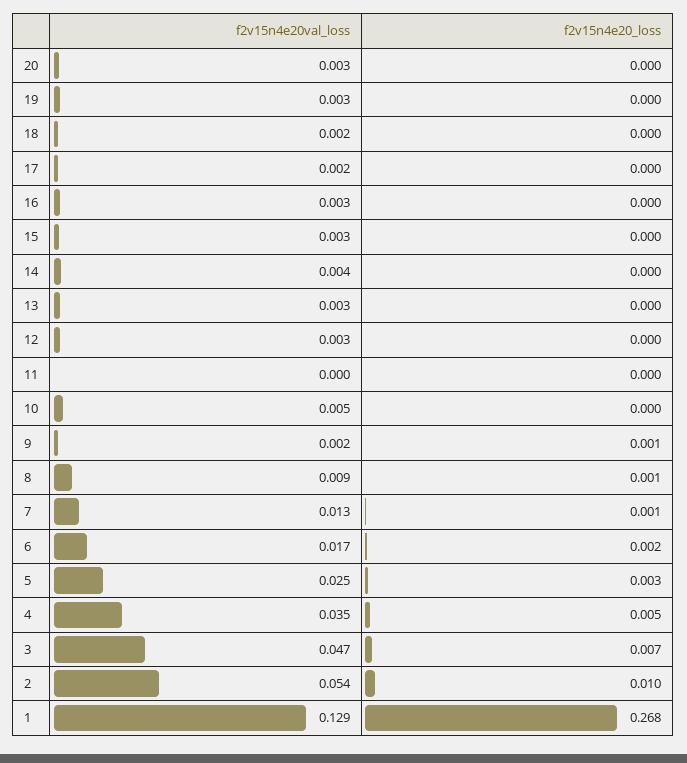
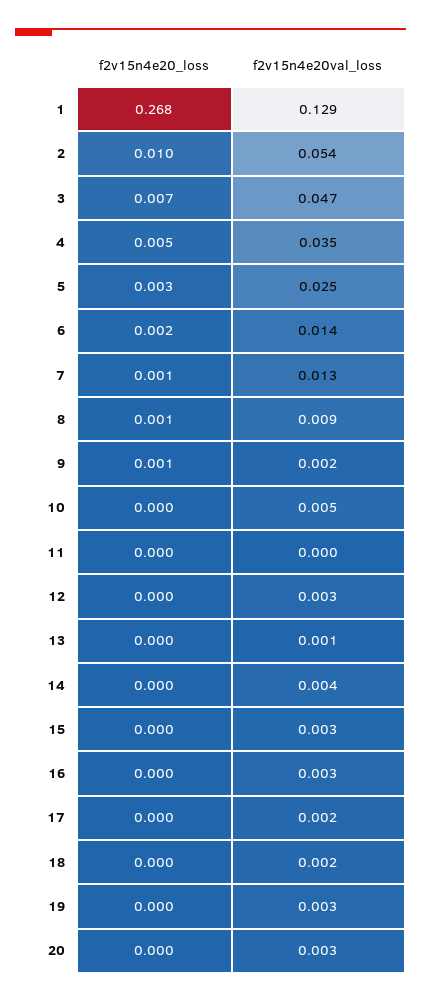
f2v15n4e20val_loss, 13: 0.003 -> 0.001
f2v15n4e20val_loss, 6: 0.017 -> 0.014

